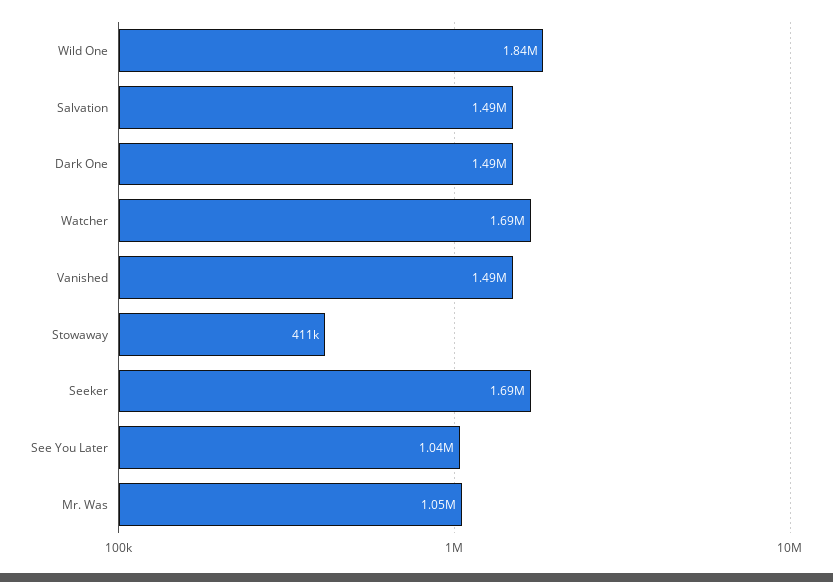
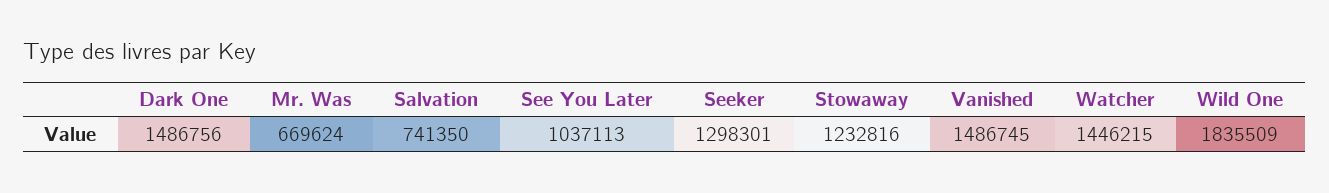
Salvation: 1490000 -> 741350
Watcher: 1690000 -> 1446215
Stowaway: 411000 -> 1232816
Seeker: 1690000 -> 1298301
Mr. Was: 1050000 -> 669624

